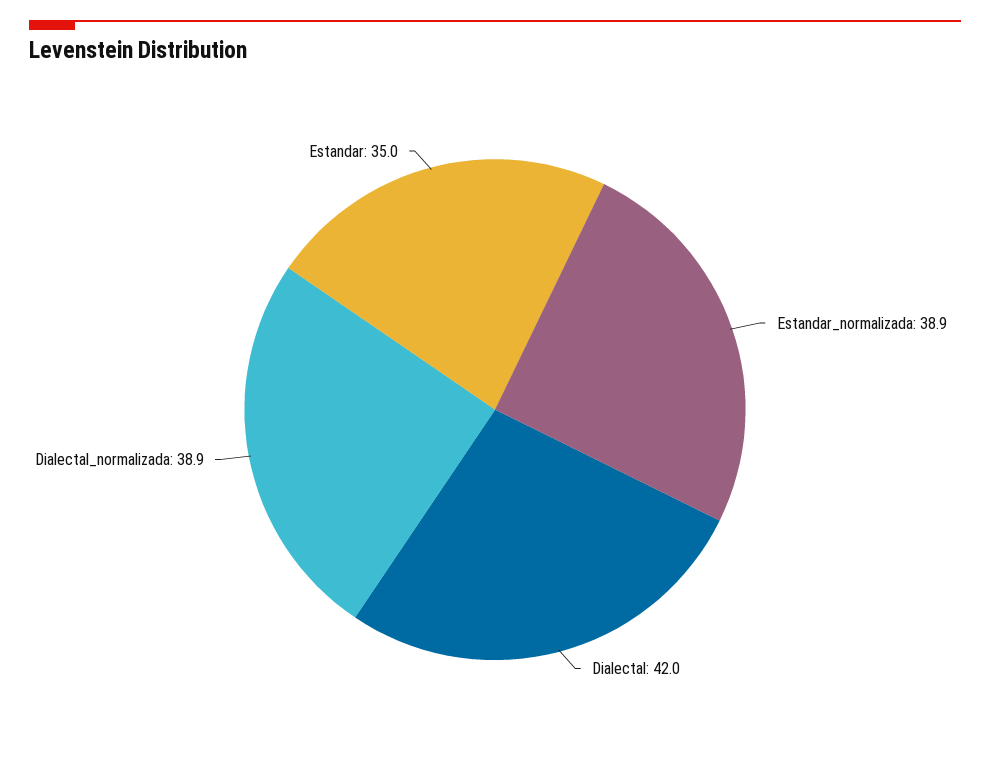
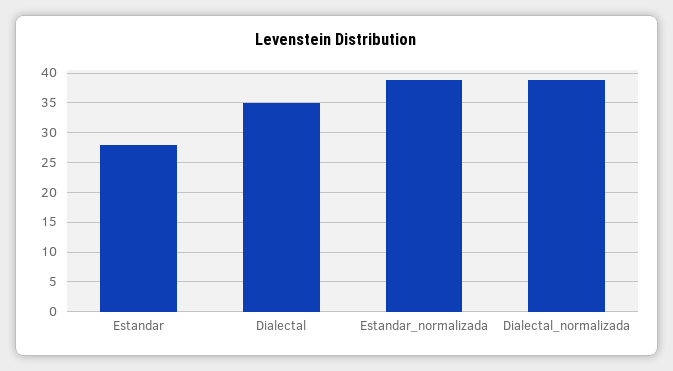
Dialectal: 42 -> 35
Estandar: 35 -> 27.5

